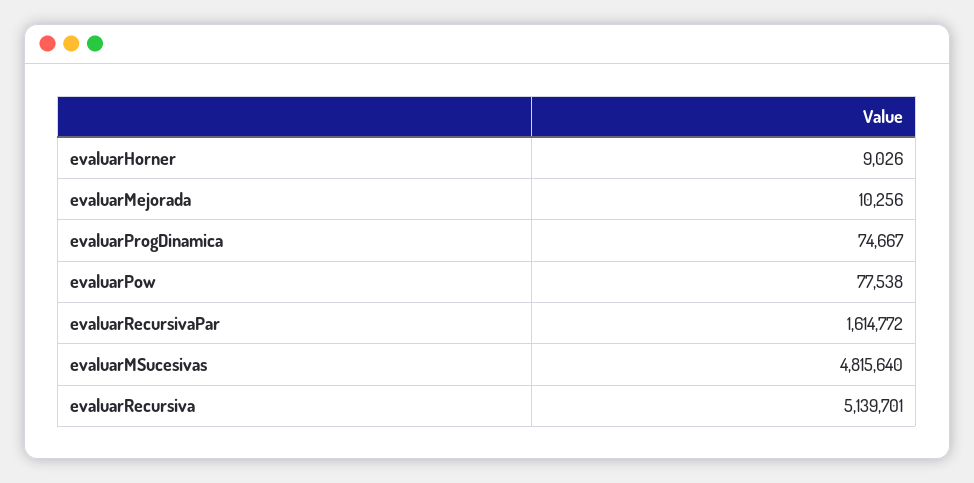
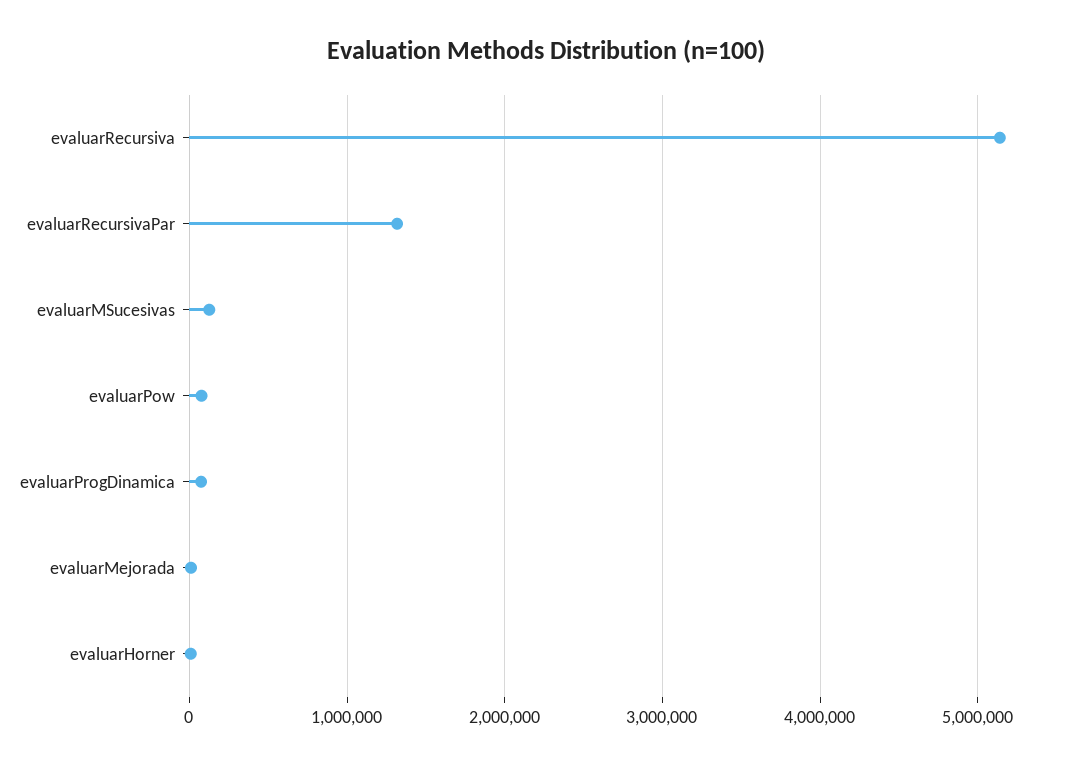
evaluarRecursivaPar: 1614772 -> 1300000
evaluarMSucesivas: 4815640 -> 100000

